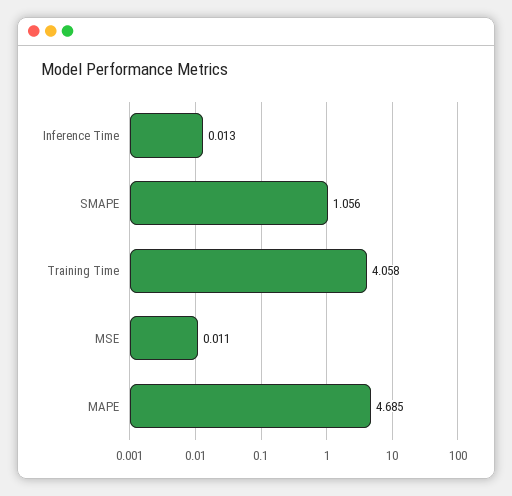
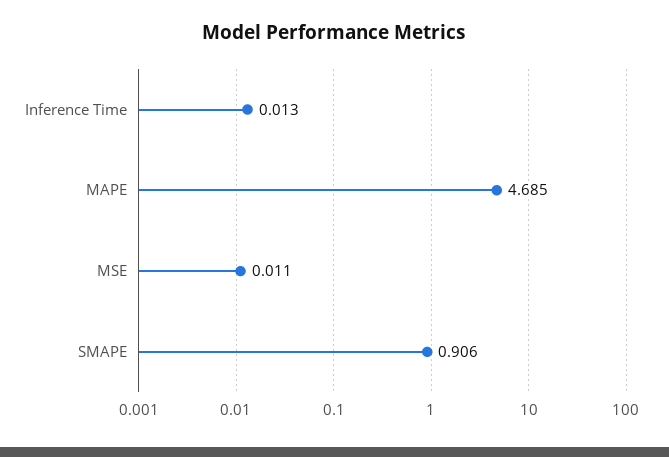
SMAPE: 1.056 -> 0.906
Training Time: 4.058 -> none

